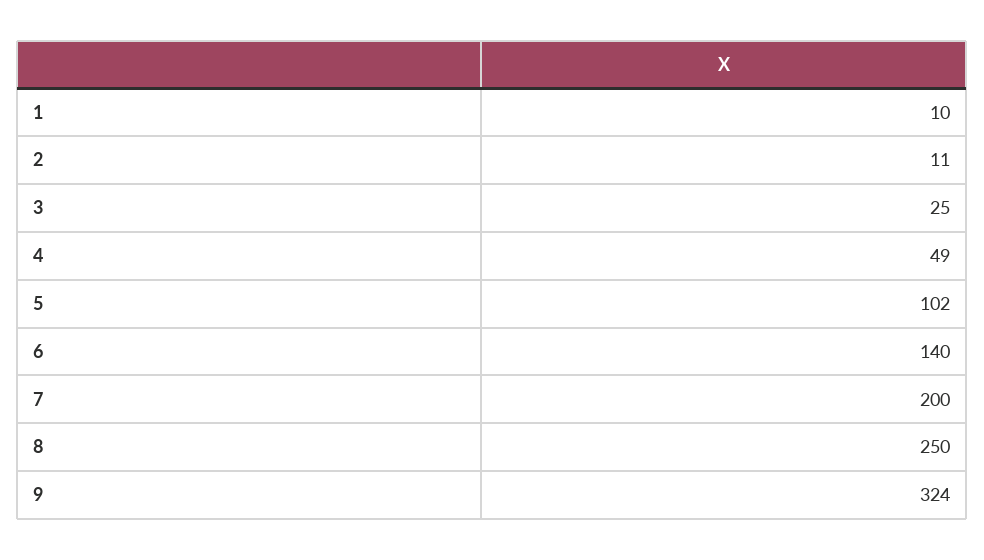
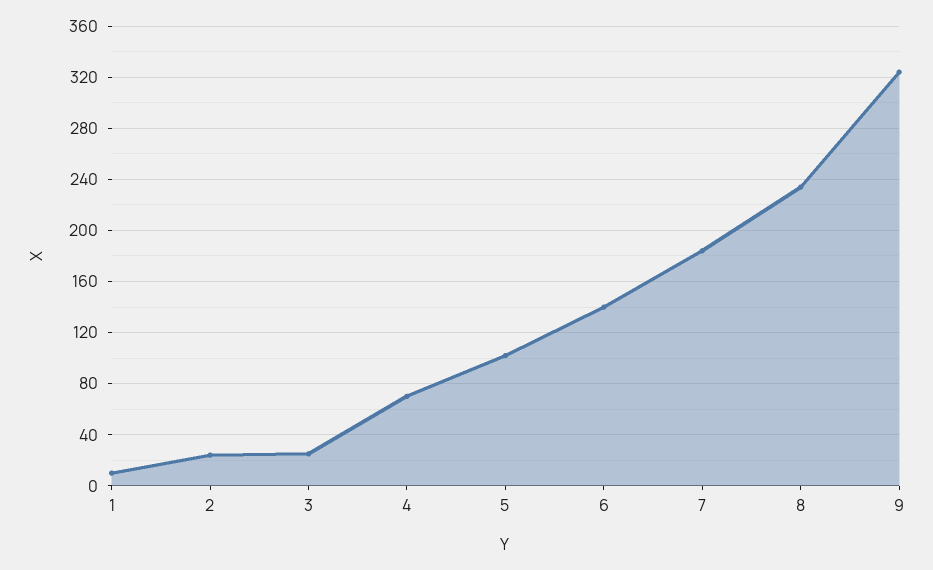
2: 11 -> 25
4: 49 -> 70
7: 200 -> 185
8: 250 -> 235

